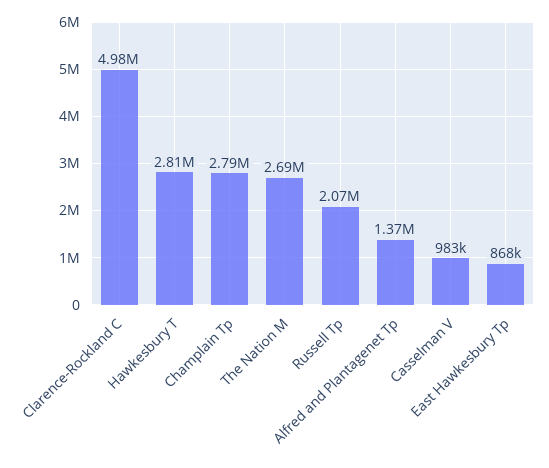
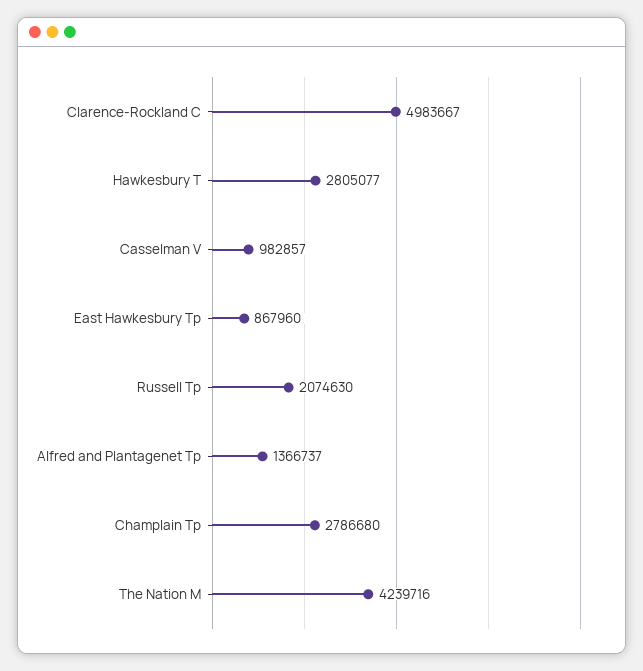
The Nation M: 2690000 -> 4239716

